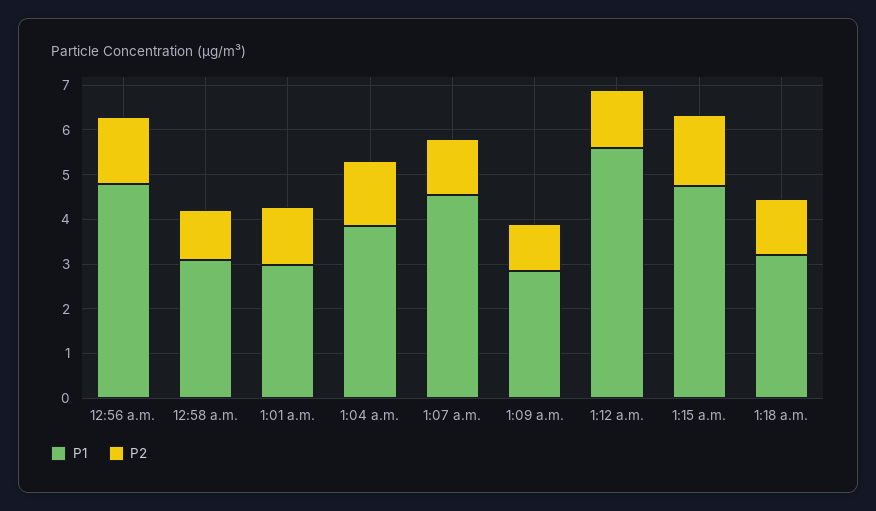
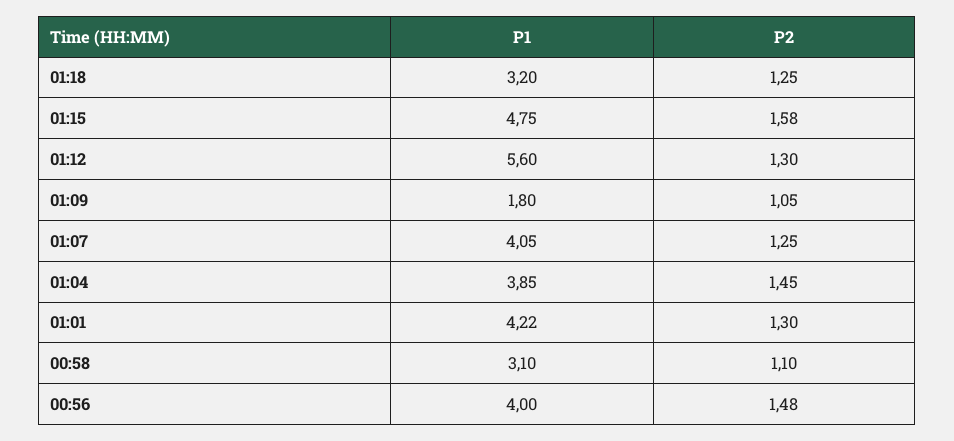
P1, 12:56 a.m.: 4.8 -> 4
P1, 1:01 a.m.: 3 -> 4.22
P1, 1:07 a.m.: 4.6 -> 4.05
P1, 1:09 a.m.: 2.8 -> 1.8

